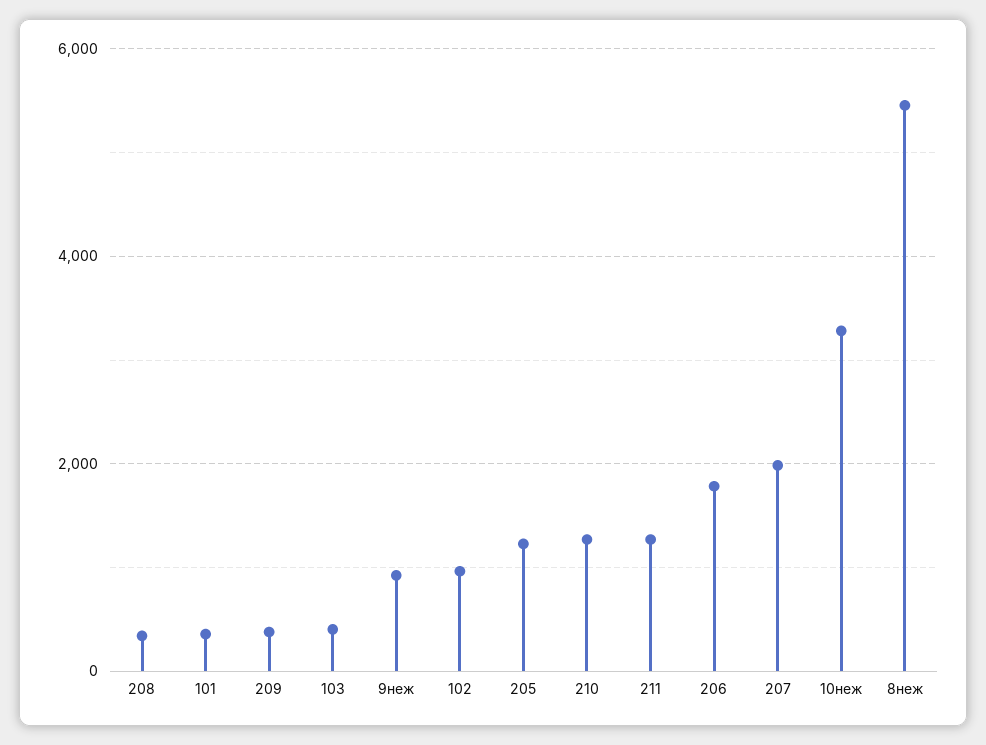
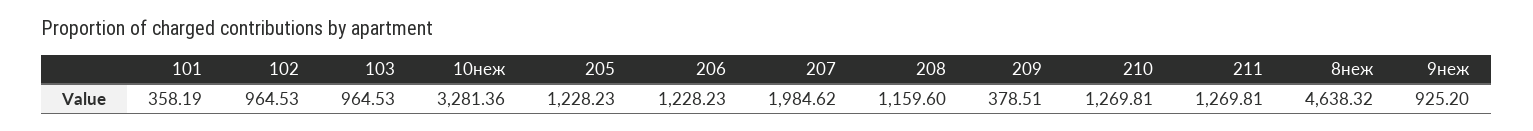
208: 400 -> 1159.6
103: 400 -> 964.53
206: 1800 -> 1228.23
8неж: 5400 -> 4638.32

